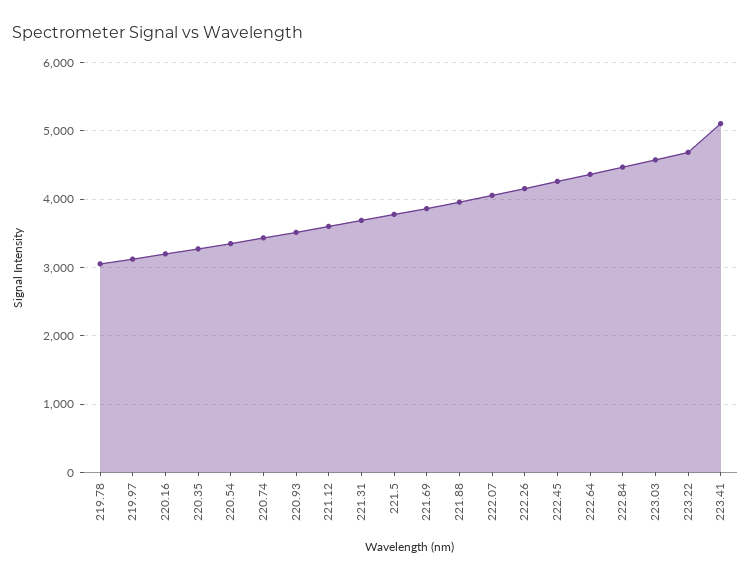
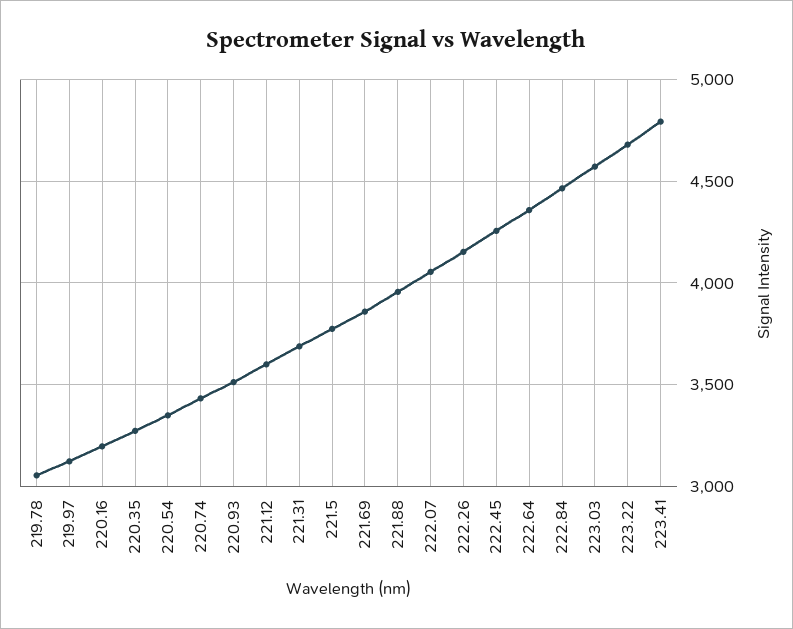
223.41: 5100 -> 4800

